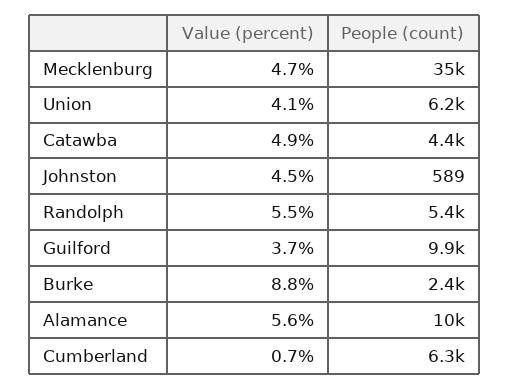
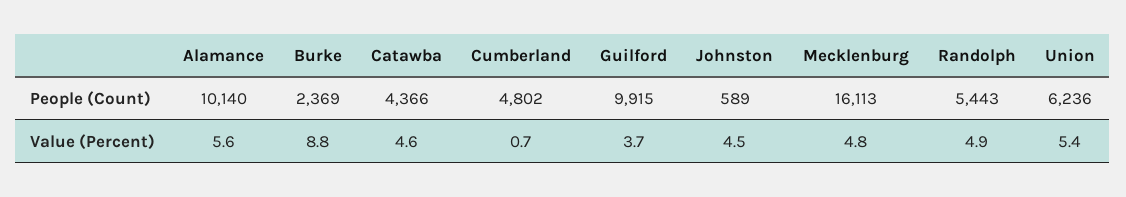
Value (percent), Mecklenburg: 4.7 -> 4.8
People (count), Mecklenburg: 35000 -> 16113
Value (percent), Union: 4.1 -> 5.4
Value (percent), Catawba: 4.9 -> 4.6
Value (percent), Randolph: 5.5 -> 4.9
People (count), Cumberland: 6300 -> 4802

